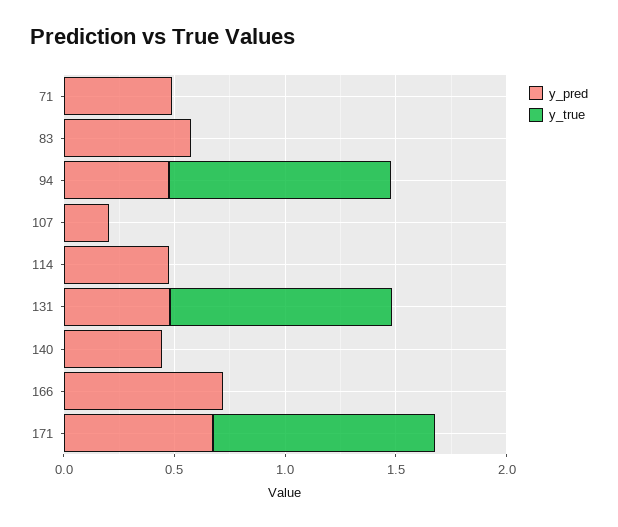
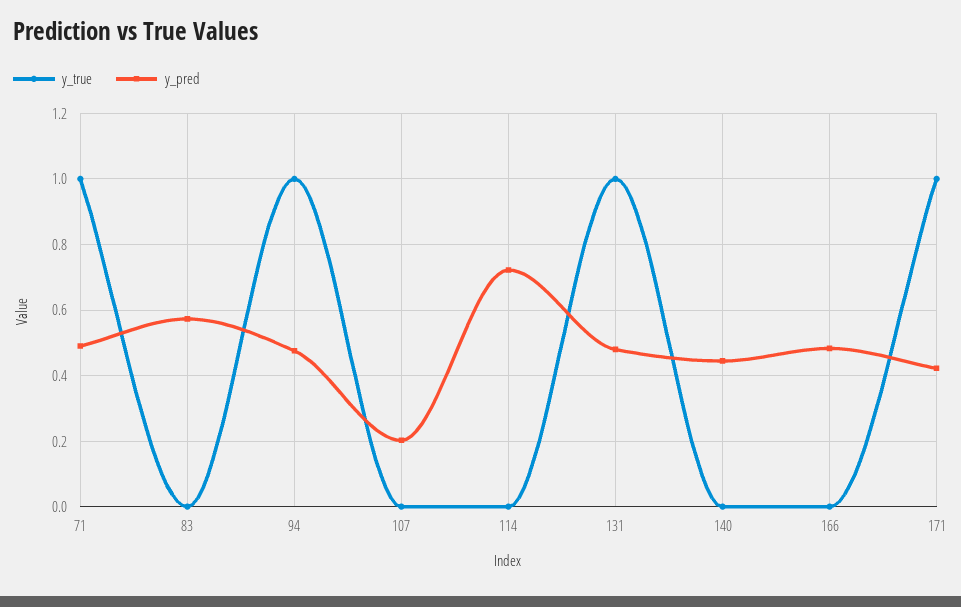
y_true, 71: 0 -> 1
y_pred, 114: 0.5 -> 0.72
y_pred, 166: 0.7 -> 0.48
y_pred, 171: 0.7 -> 0.42

